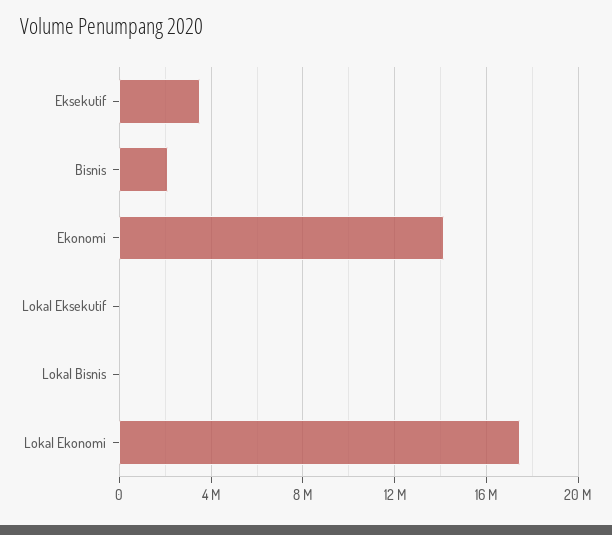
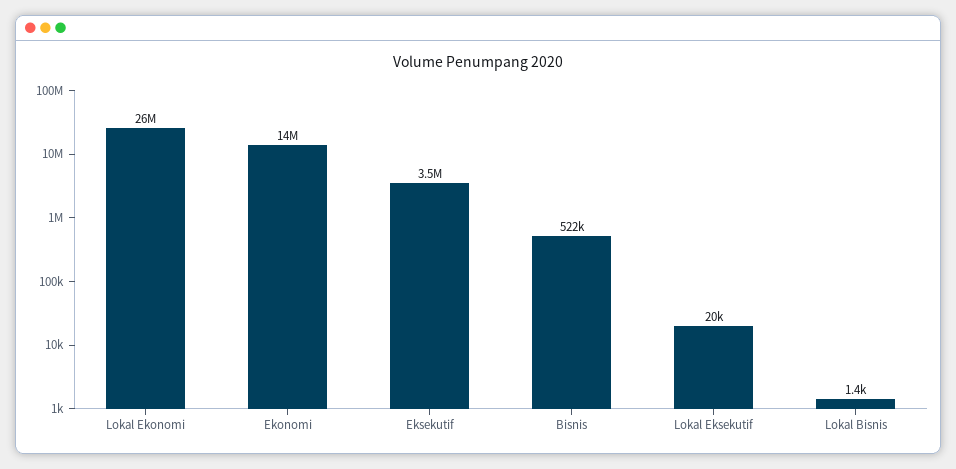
Bisnis: 2000000 -> 522000
Lokal Ekonomi: 17500000 -> 26000000

